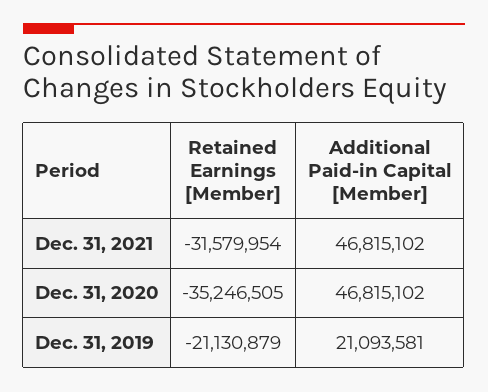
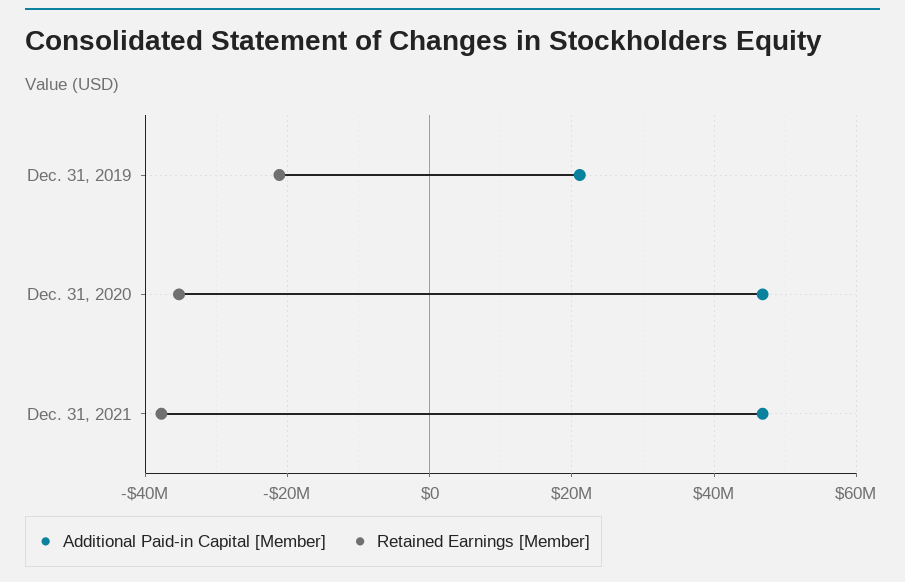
Retained Earnings [Member], Dec. 31, 2021: -31579954 -> -38000000

